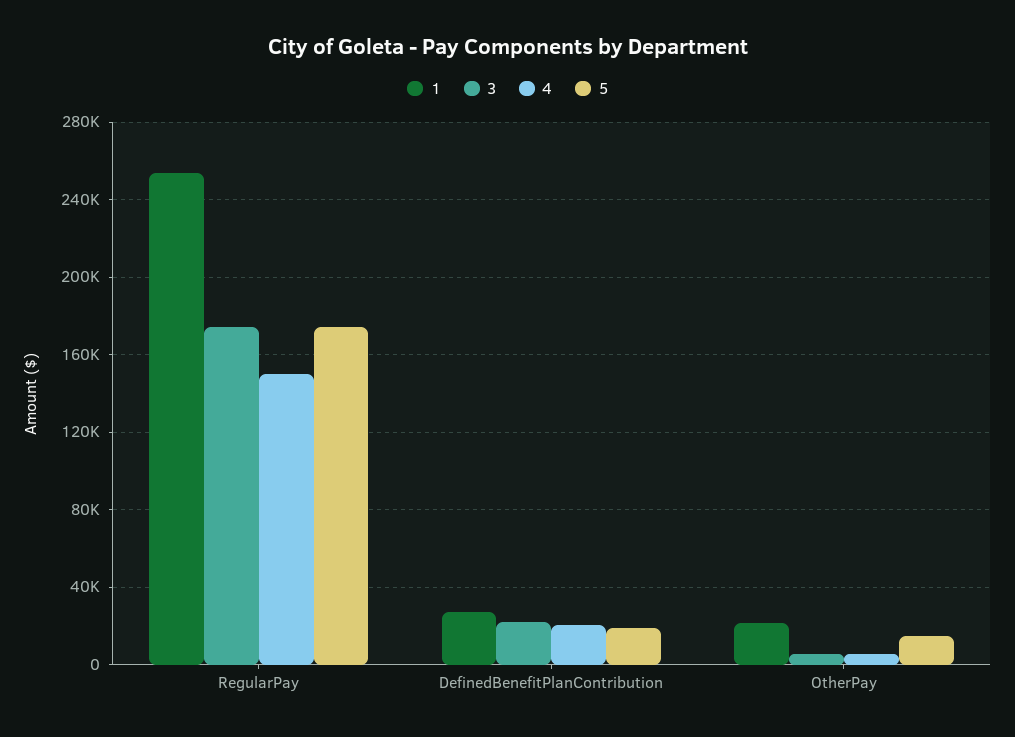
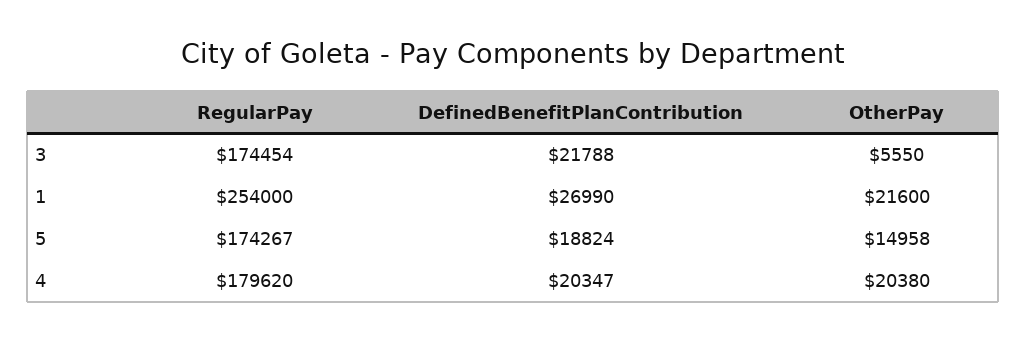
4, RegularPay: 150000 -> 179620
4, OtherPay: 5000 -> 20380

